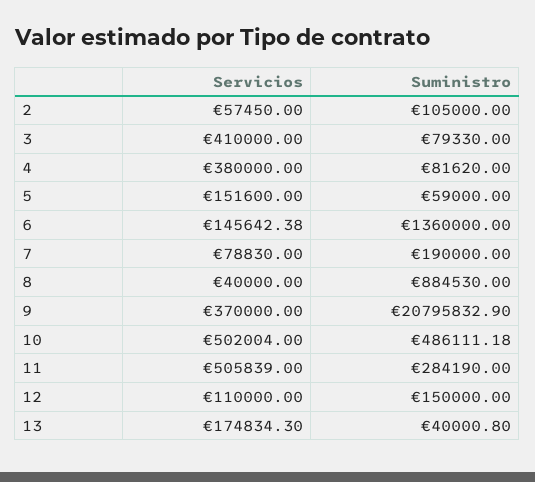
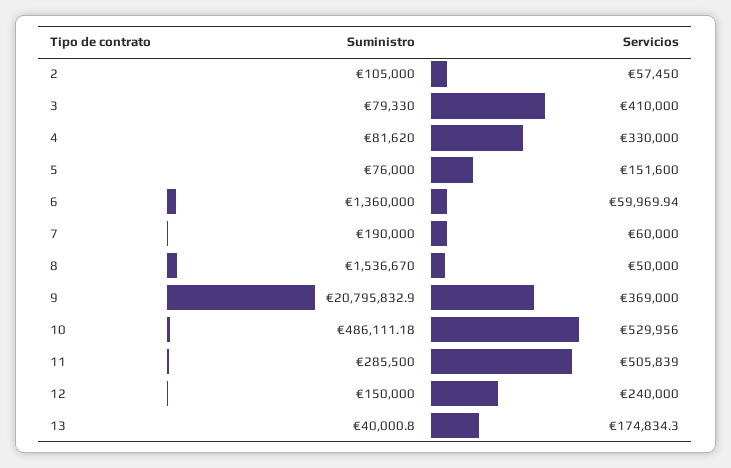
Servicios, 4: 380000 -> 330000
Suministro, 5: 59000 -> 76000
Servicios, 6: 145642.38 -> 59969.94
Servicios, 7: 78830 -> 60000
Servicios, 8: 40000 -> 50000
Suministro, 8: 884530 -> 1536670
Servicios, 9: 370000 -> 369000
Servicios, 10: 502004 -> 529956
Suministro, 11: 284190 -> 285500
Servicios, 12: 110000 -> 240000

